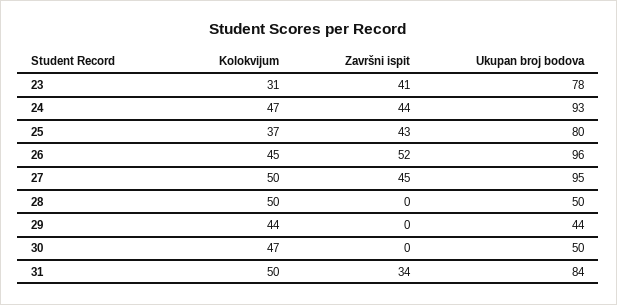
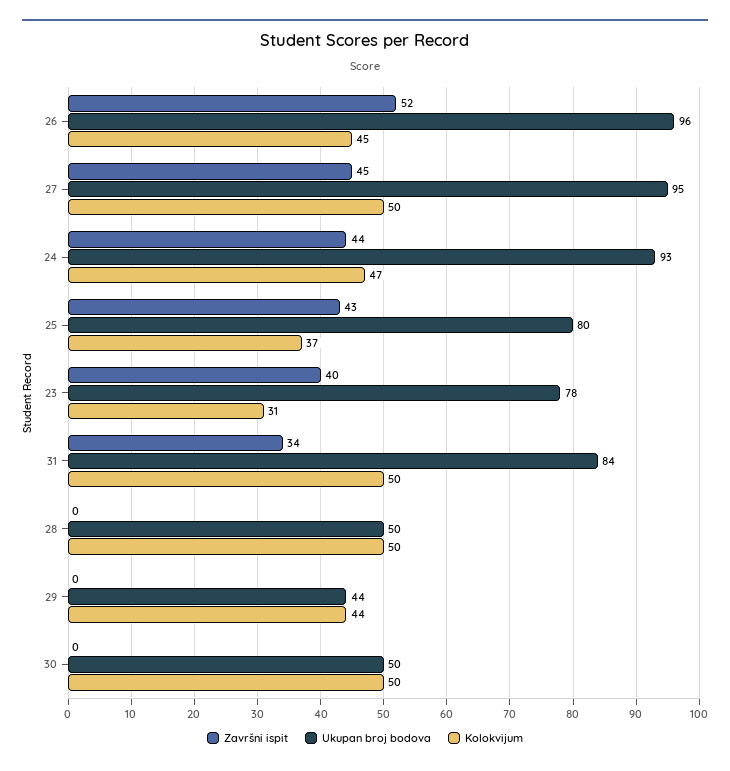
Završni ispit, 23: 41 -> 40
Kolokvijum, 30: 47 -> 50

